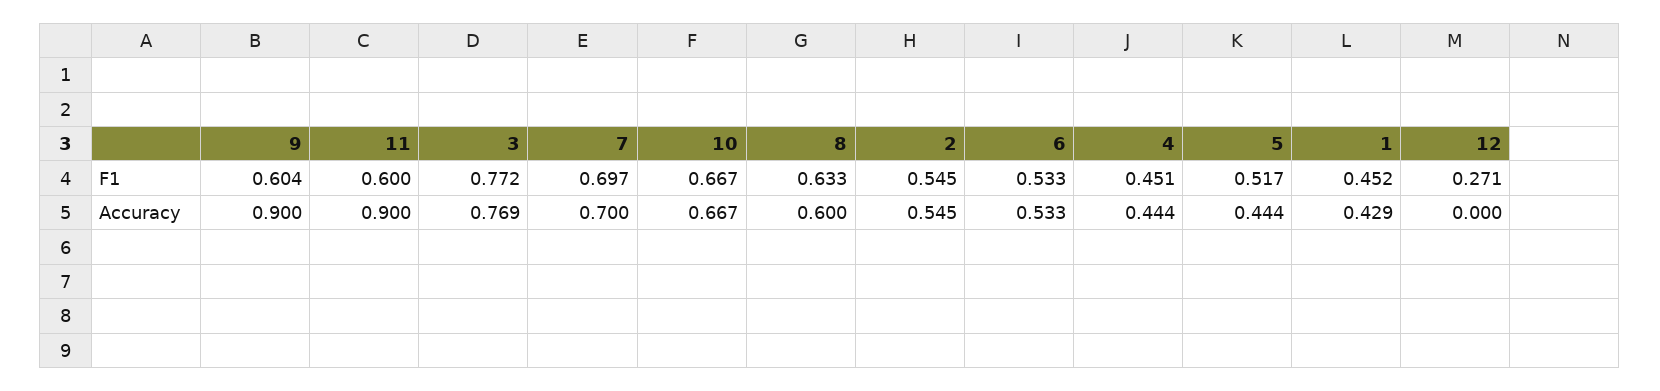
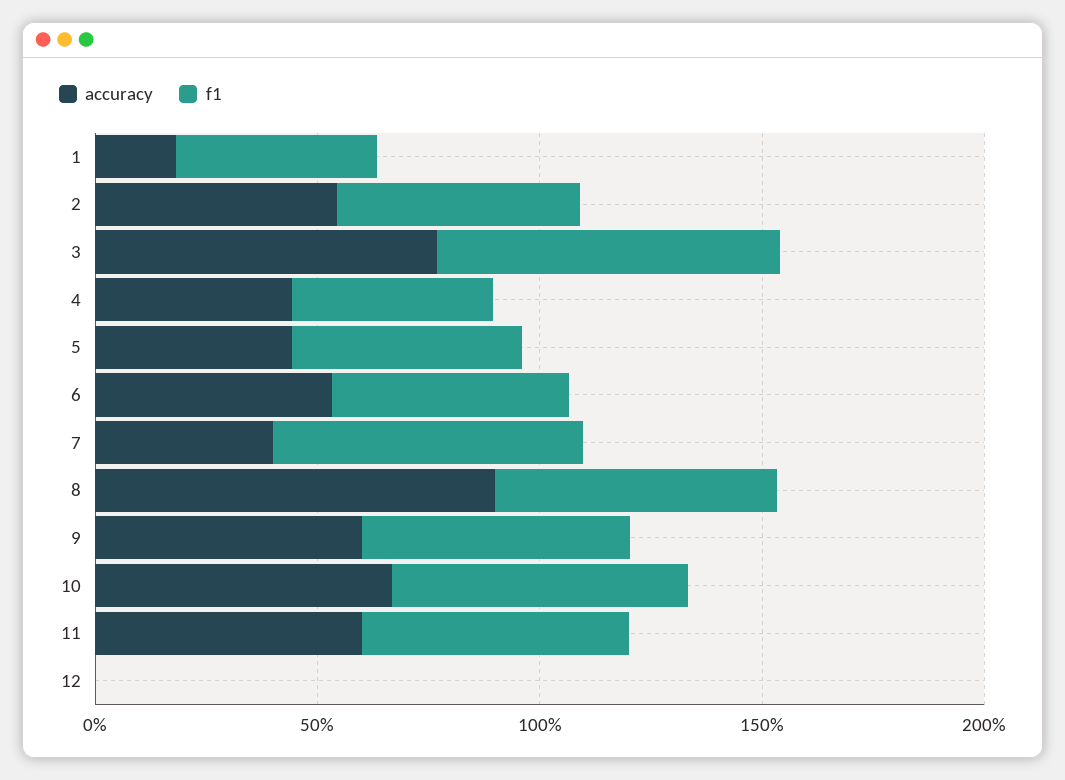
F1, 12: 0.271 -> 0
Accuracy, 9: 0.9 -> 0.6
Accuracy, 11: 0.9 -> 0.6
Accuracy, 7: 0.7 -> 0.4
Accuracy, 8: 0.6 -> 0.9
Accuracy, 1: 0.429 -> 0.2

